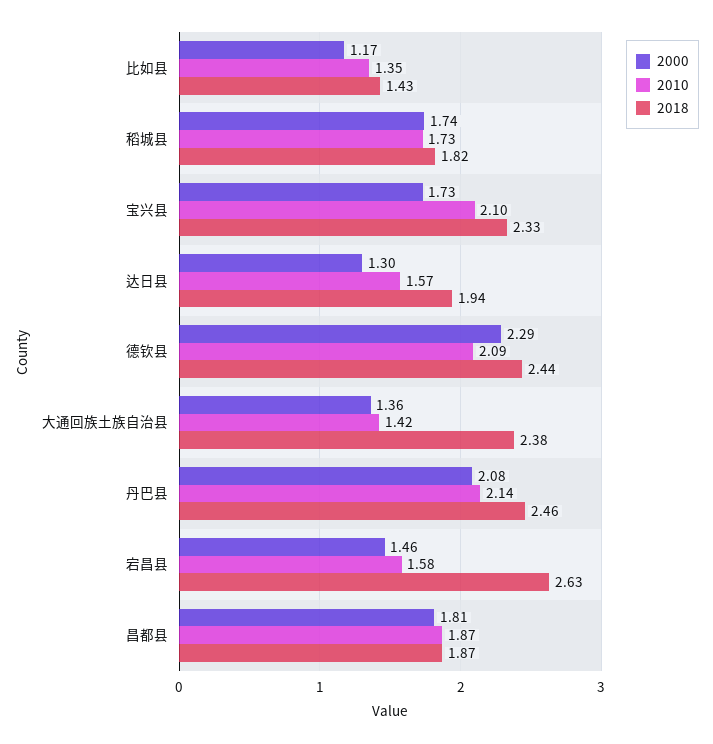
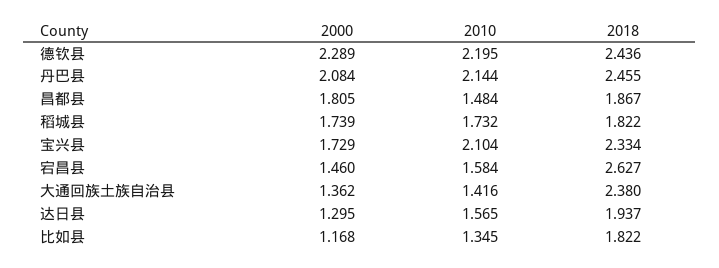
2018, 比如县: 1.43 -> 1.822
2010, 德钦县: 2.09 -> 2.195
2010, 昌都县: 1.87 -> 1.484

